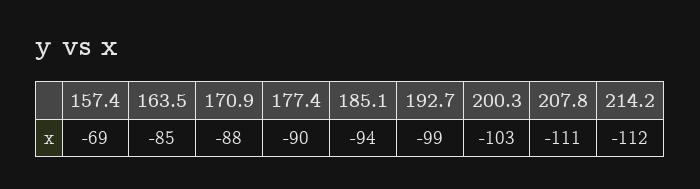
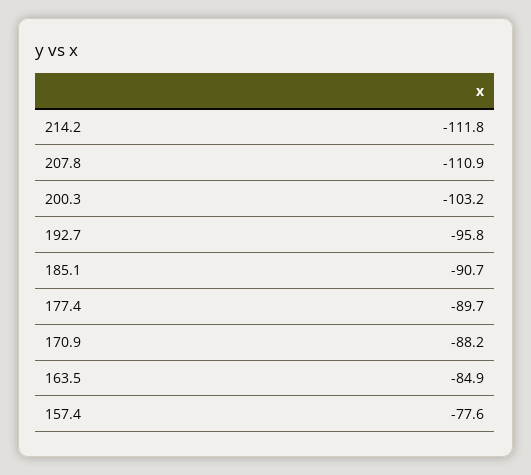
157.4: -69 -> -77.6
185.1: -94 -> -90.7
192.7: -99 -> -95.8

